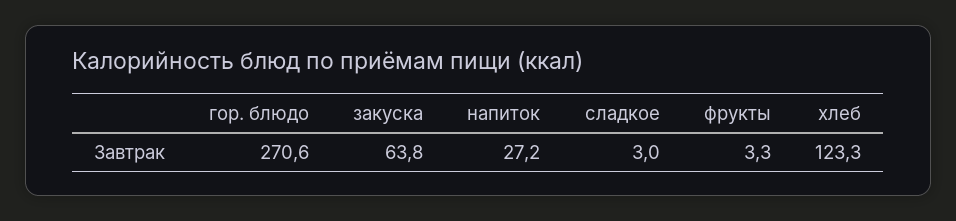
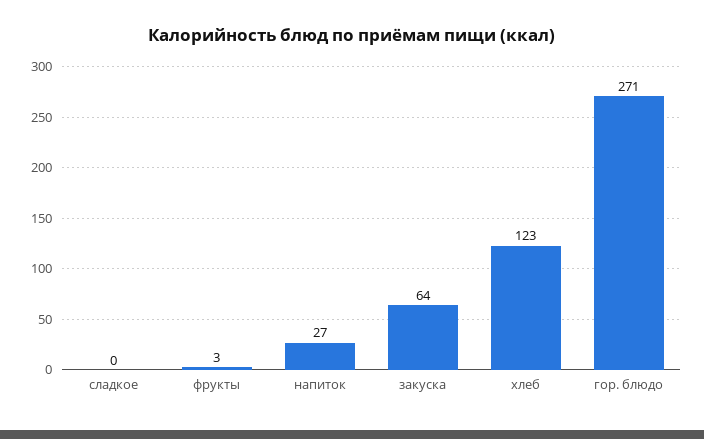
сладкое: 3 -> 0

